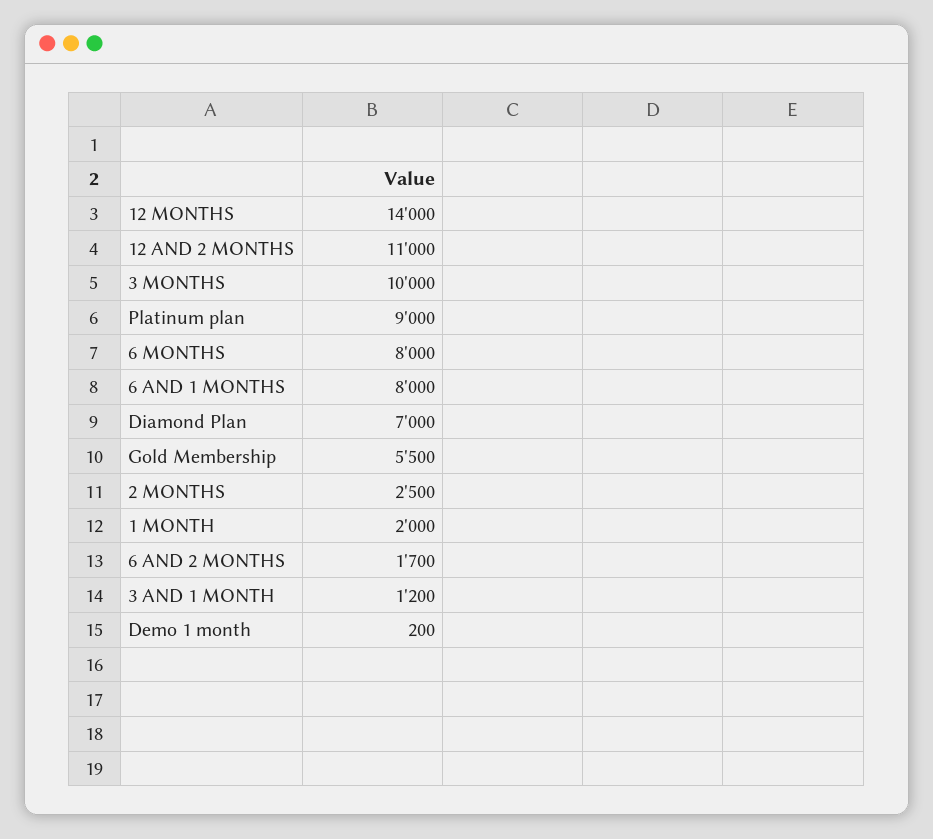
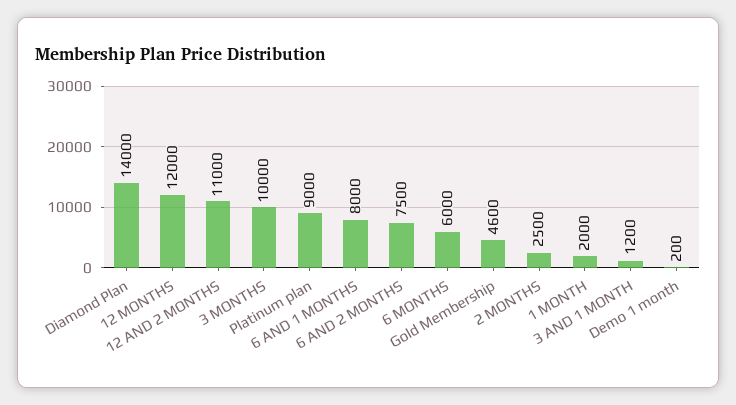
12 MONTHS: 14000 -> 12000
6 MONTHS: 8000 -> 6000
Diamond Plan: 7000 -> 14000
Gold Membership: 5500 -> 4600
6 AND 2 MONTHS: 1700 -> 7500

